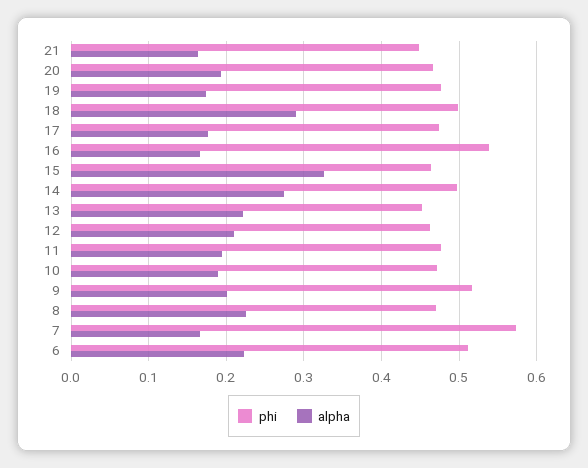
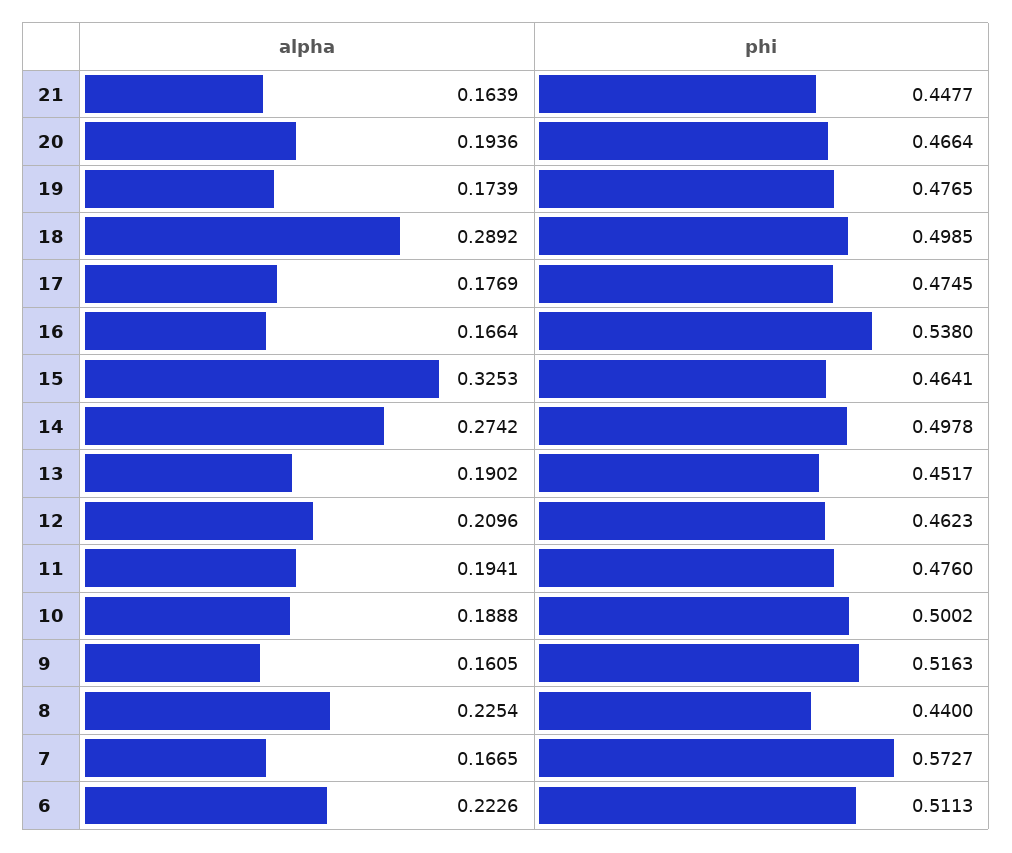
alpha, 13: 0.22 -> 0.1902
phi, 10: 0.47 -> 0.5002
alpha, 9: 0.2 -> 0.1605
phi, 8: 0.47 -> 0.44

